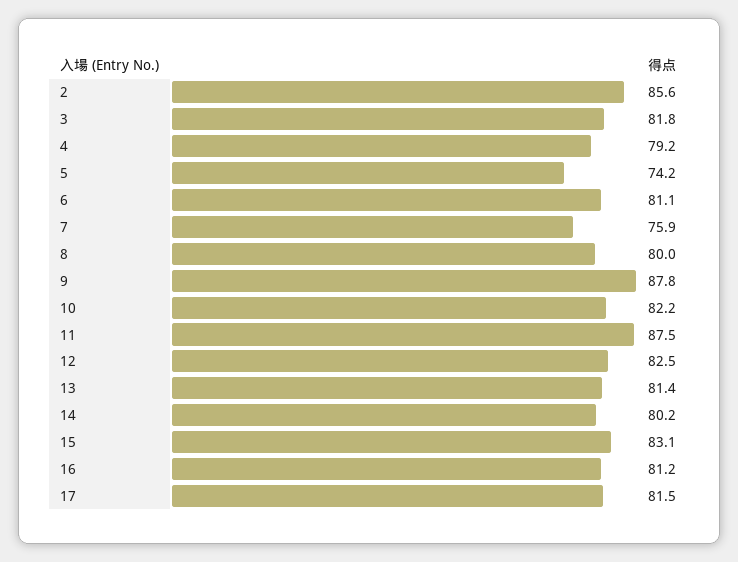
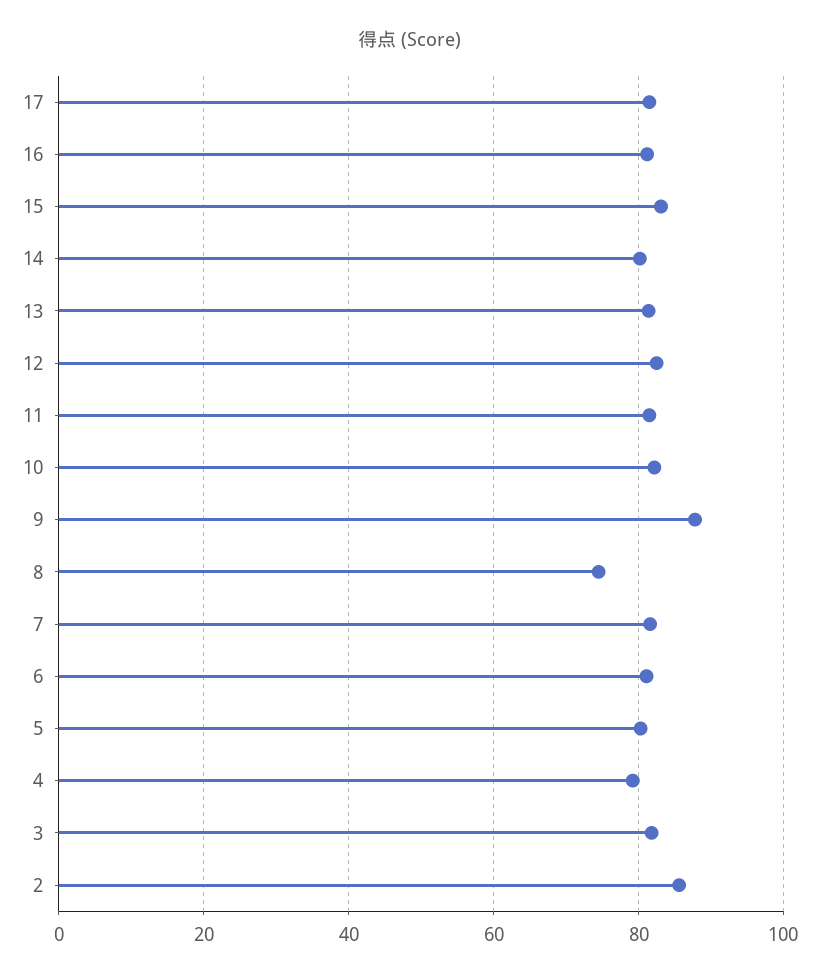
5: 74.2 -> 80
7: 75.9 -> 82
8: 80 -> 74
11: 87.5 -> 82

